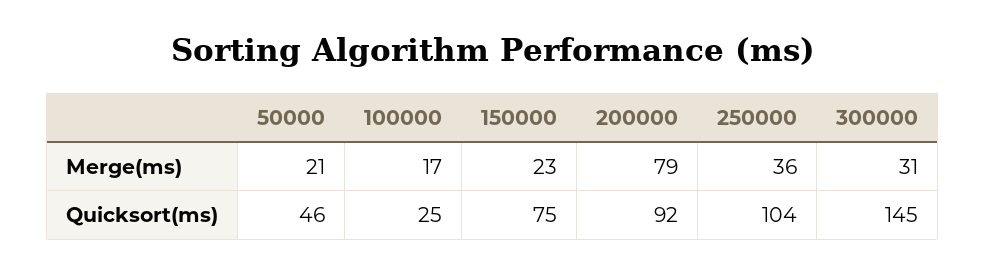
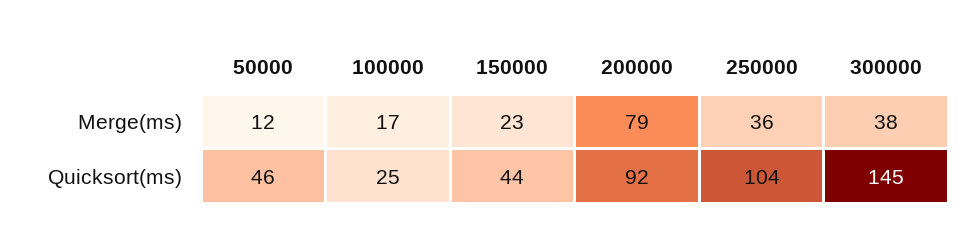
50000, Merge(ms): 21 -> 12
300000, Merge(ms): 31 -> 38
150000, Quicksort(ms): 75 -> 44

